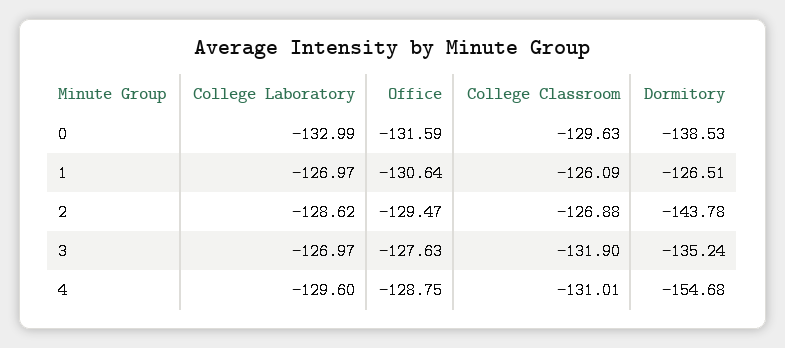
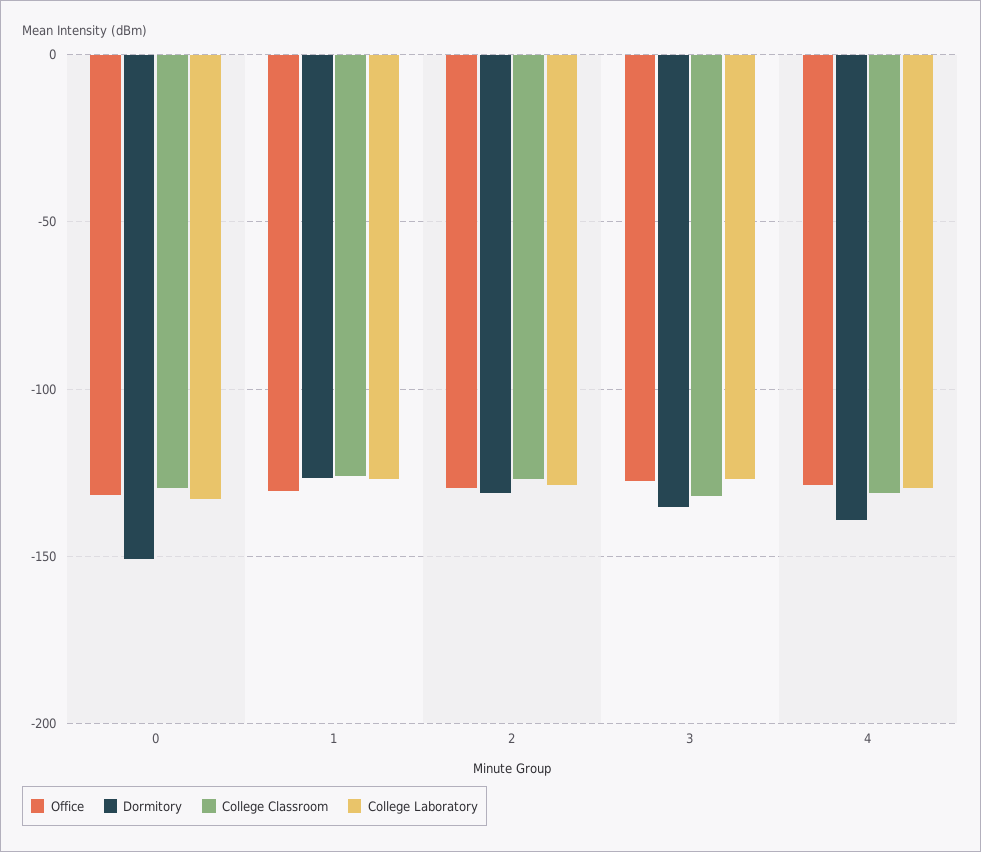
Dormitory, 0: -138.53 -> -150
Dormitory, 2: -143.78 -> -130
Dormitory, 4: -154.68 -> -140

